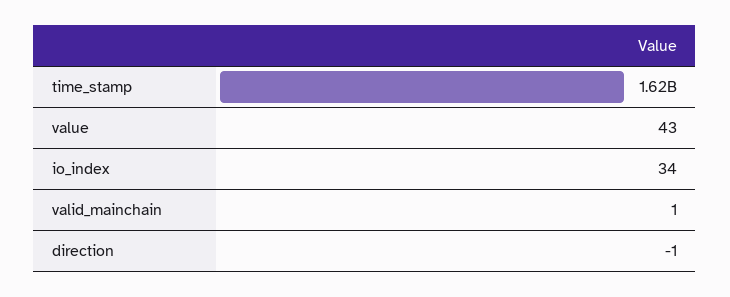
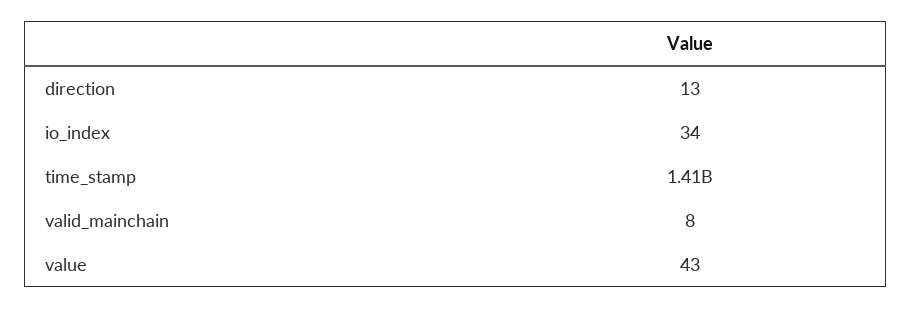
time_stamp: 1620000000 -> 1410000000
valid_mainchain: 1 -> 8
direction: -1 -> 13

